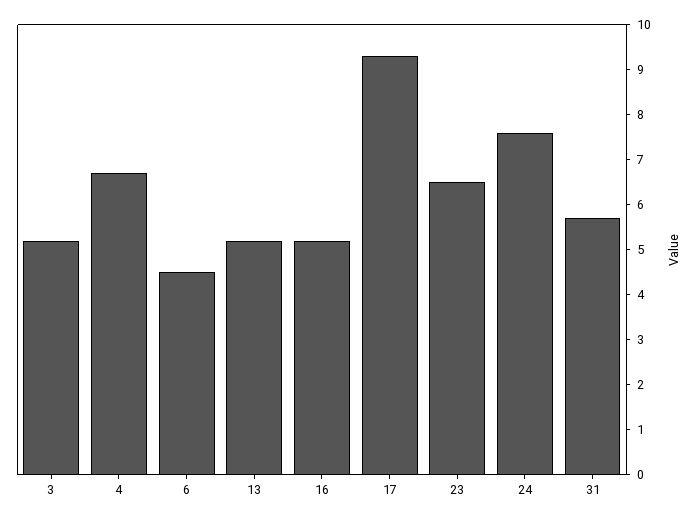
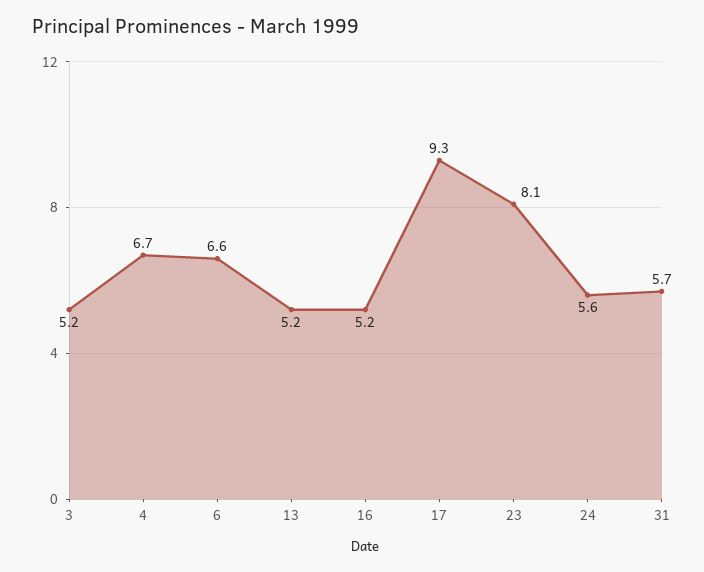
6: 4.5 -> 6.6
23: 6.5 -> 8.1
24: 7.5 -> 5.6

